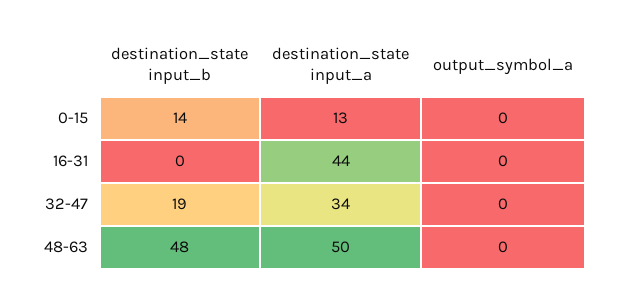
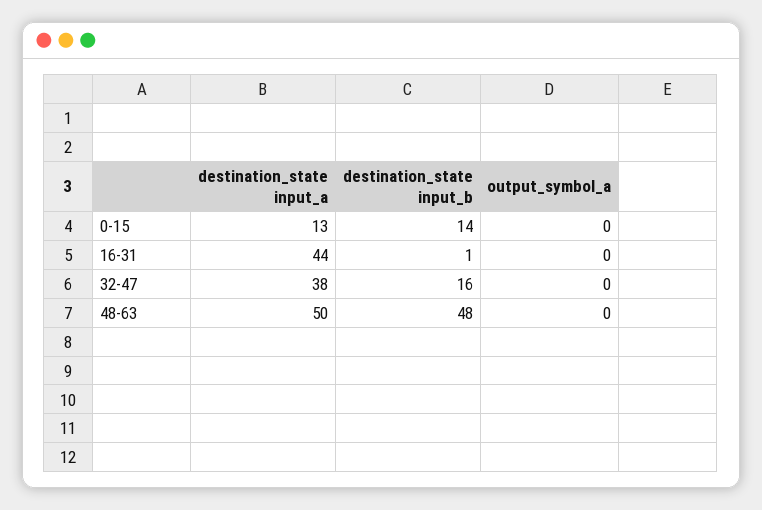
destination_state input_b, 16-31: 0 -> 1
destination_state input_b, 32-47: 19 -> 16
destination_state input_a, 32-47: 34 -> 38

